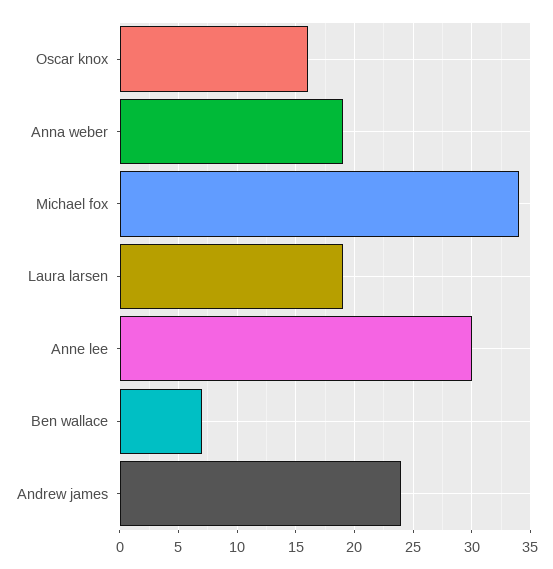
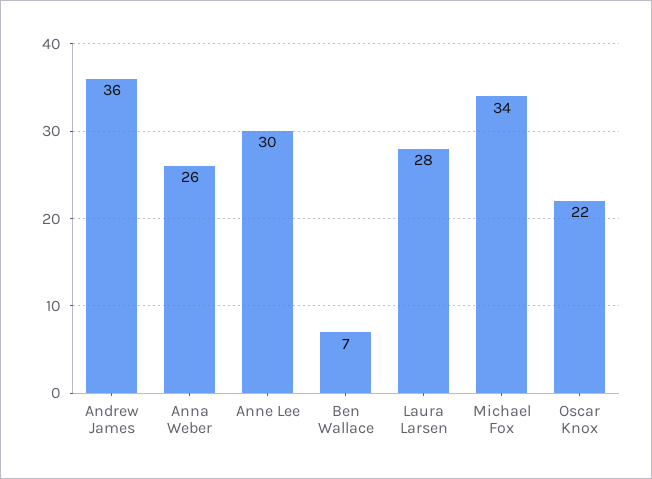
Oscar knox: 16 -> 22
Anna weber: 19 -> 26
Laura larsen: 19 -> 28
Andrew james: 24 -> 36

